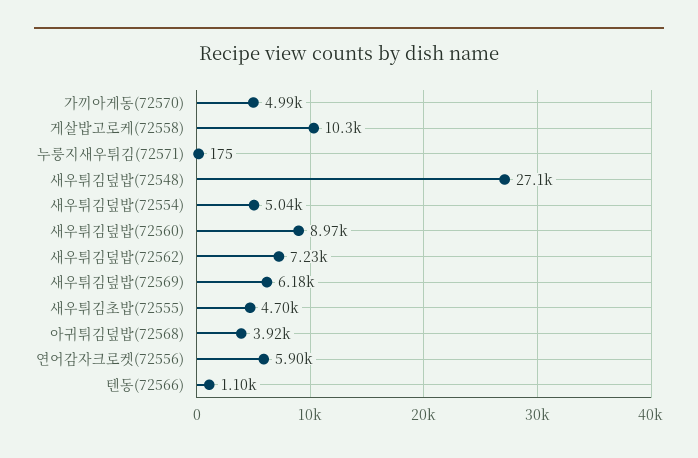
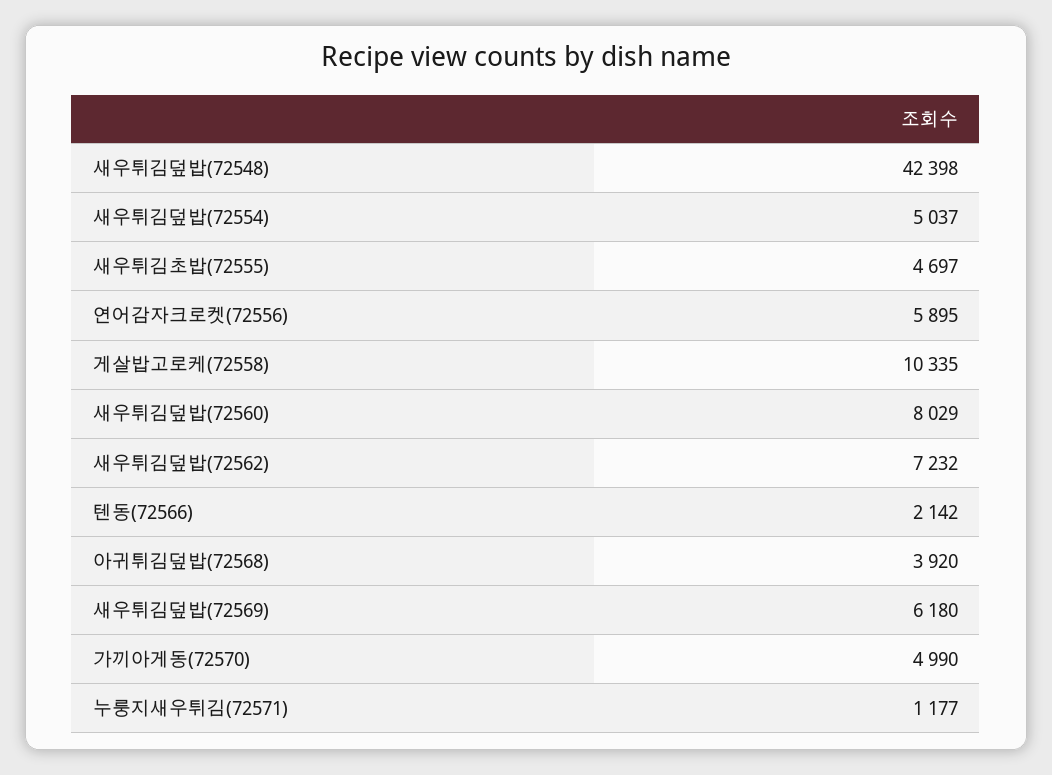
누룽지새우튀김(72571): 175 -> 1177
새우튀김덮밥(72548): 27100 -> 42398
새우튀김덮밥(72560): 8970 -> 8029
텐동(72566): 1100 -> 2142

